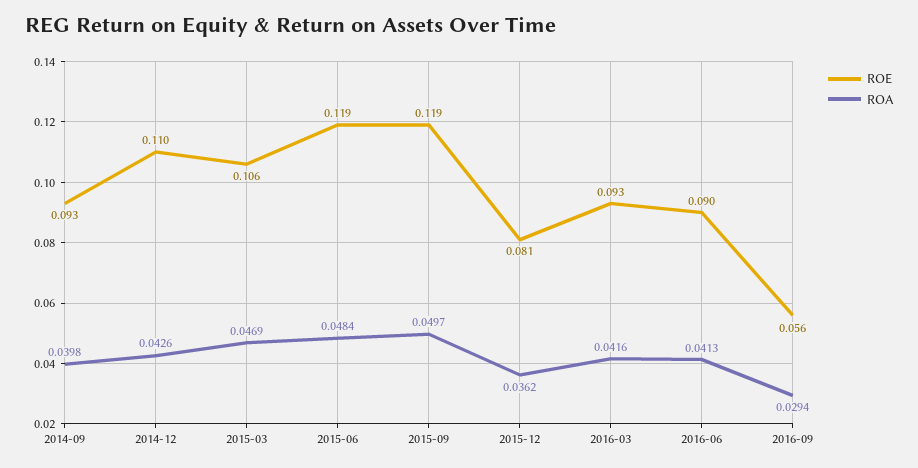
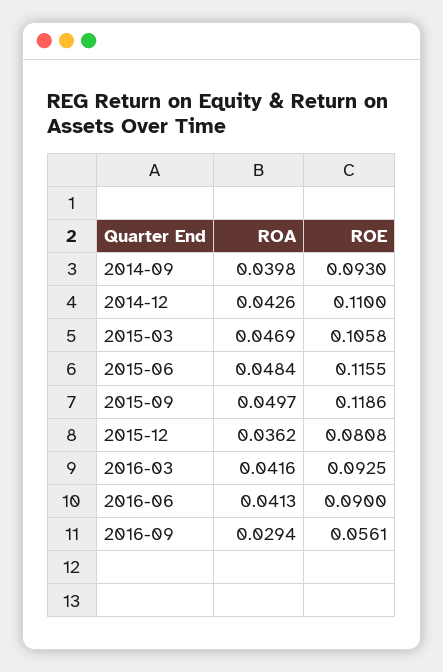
ROE, 2015-06: 0.119 -> 0.1155

